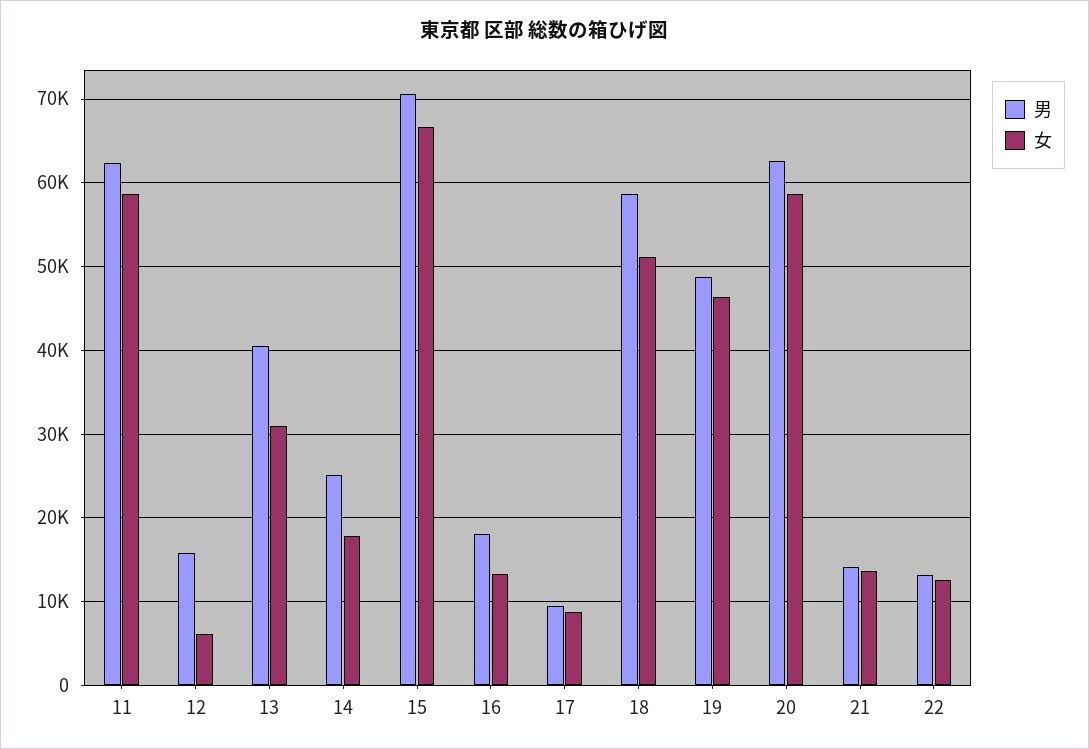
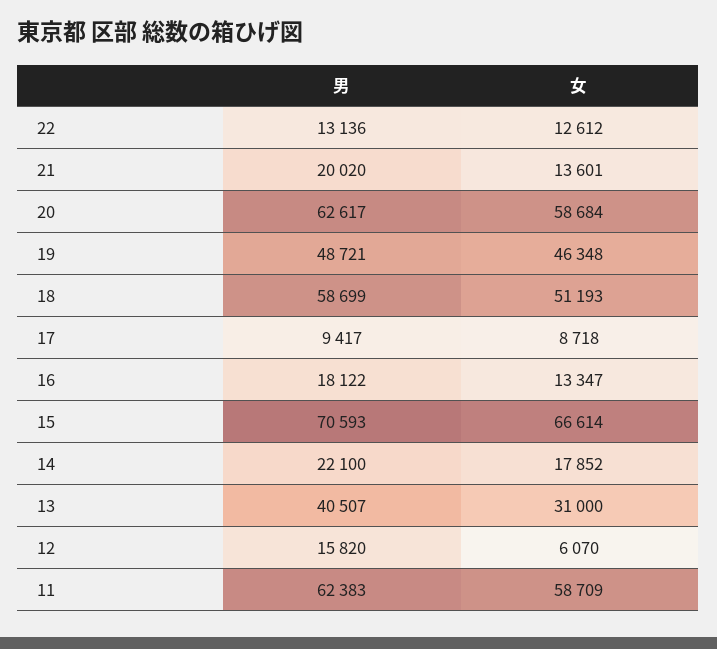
男, 14: 25000 -> 22100
男, 21: 14000 -> 20020

